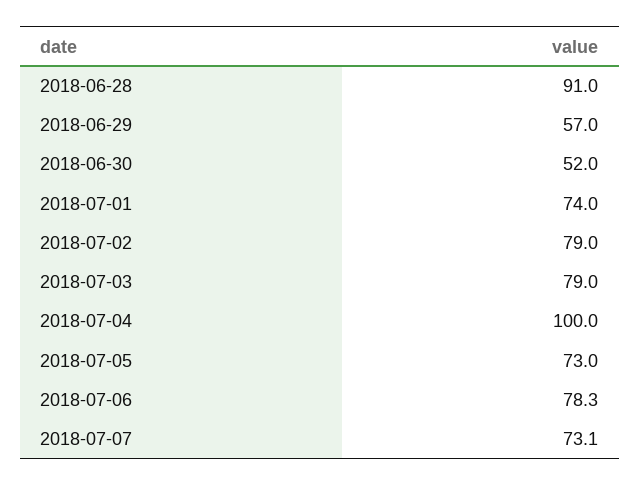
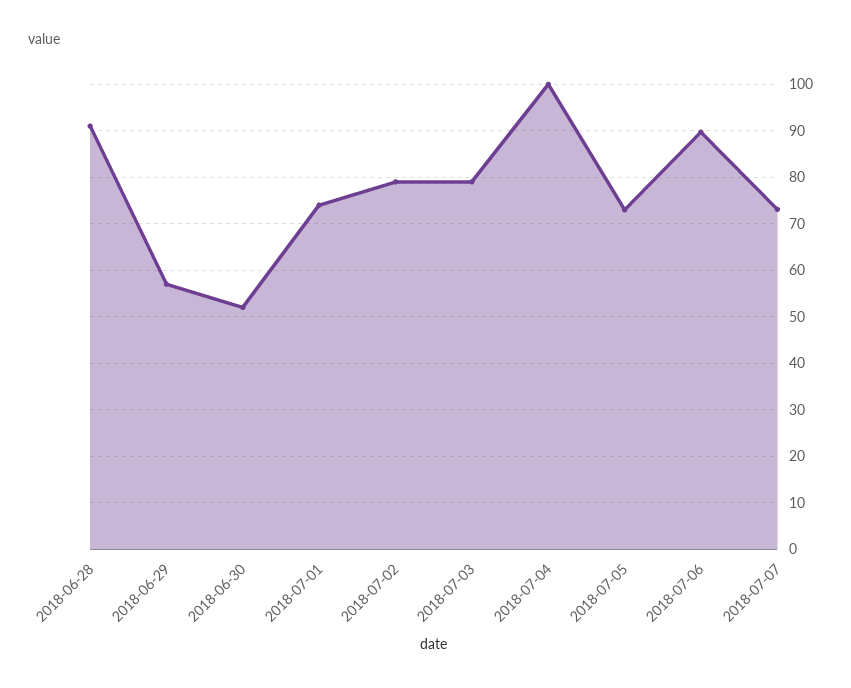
2018-07-06: 78.3 -> 90

